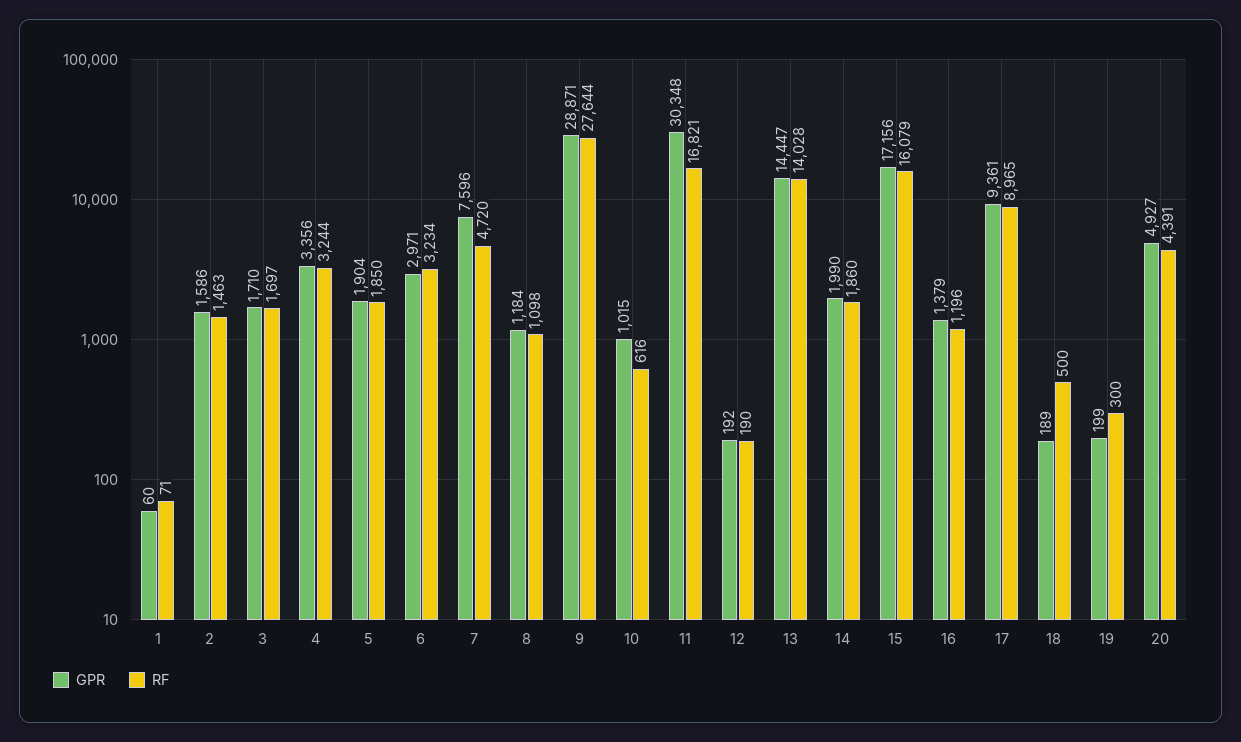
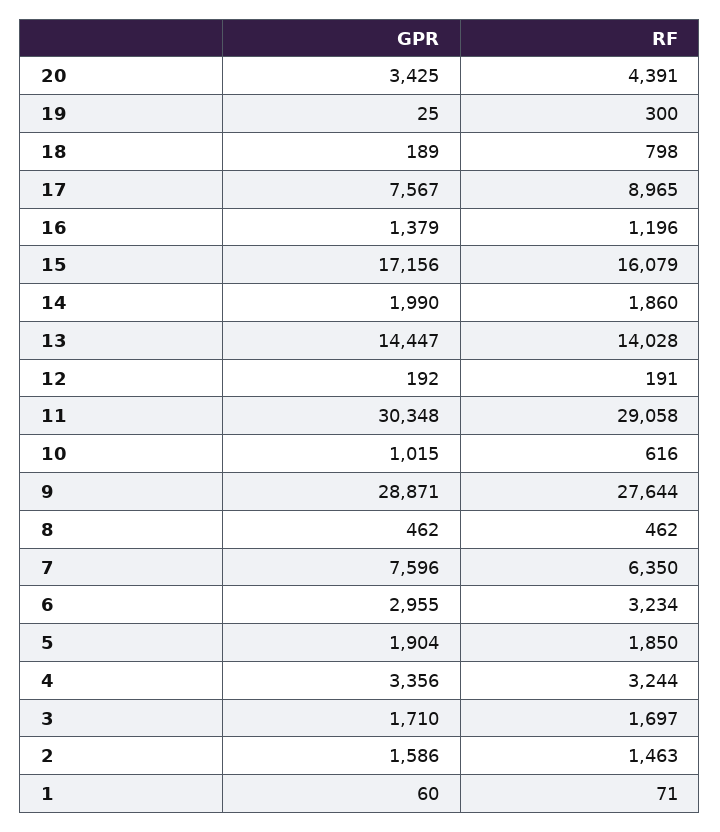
GPR, 6: 2971 -> 2955
RF, 7: 4720 -> 6350
GPR, 8: 1184 -> 462
RF, 8: 1098 -> 462
RF, 11: 16821 -> 29058
RF, 12: 190 -> 191
GPR, 17: 9361 -> 7567
RF, 18: 500 -> 798
GPR, 19: 199 -> 25
GPR, 20: 4927 -> 3425

